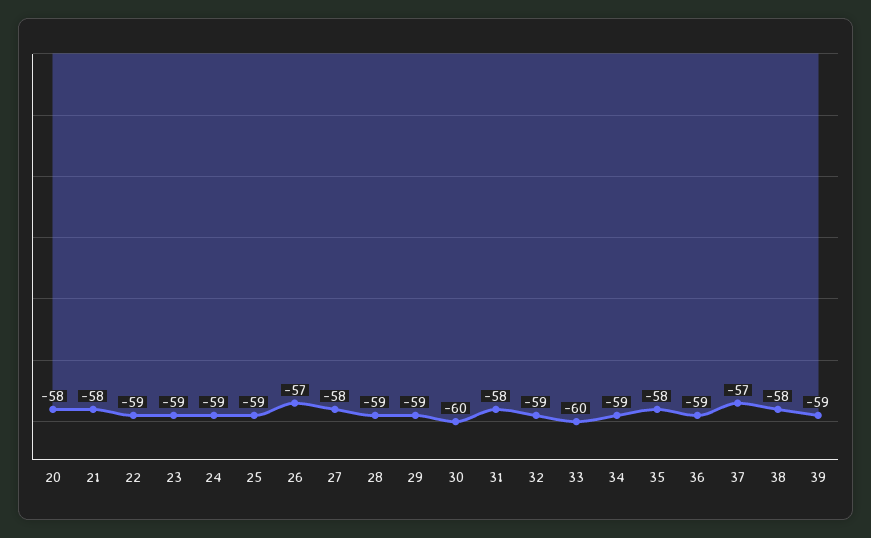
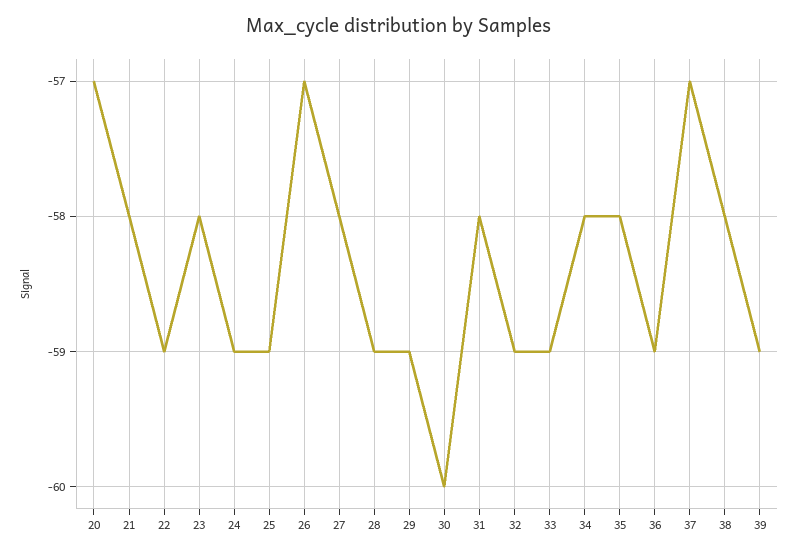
20: -58 -> -57
23: -59 -> -58
33: -60 -> -59
34: -59 -> -58

